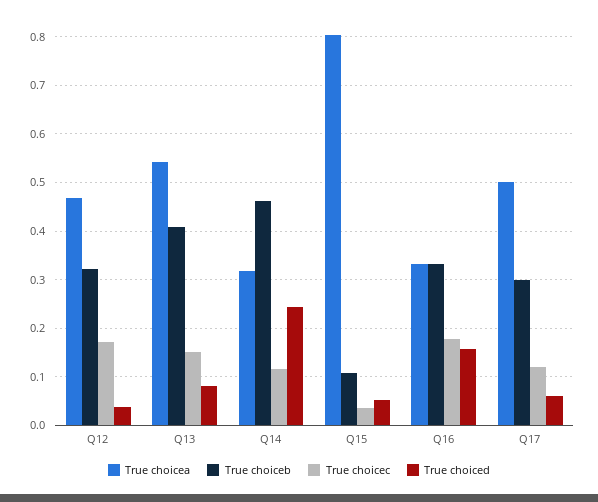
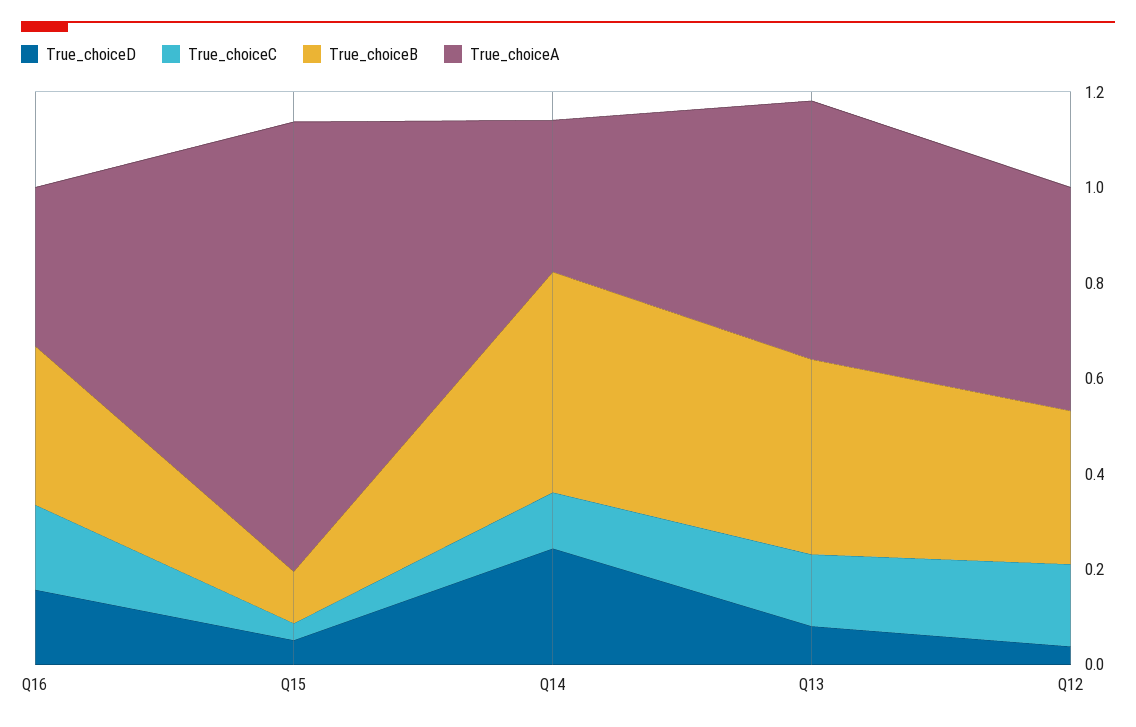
True choicea, Q15: 0.8 -> 0.95
True choicea, Q17: 0.5 -> none
True choiceb, Q17: 0.3 -> none
True choicec, Q17: 0.12 -> none
True choiced, Q17: 0.06 -> none

